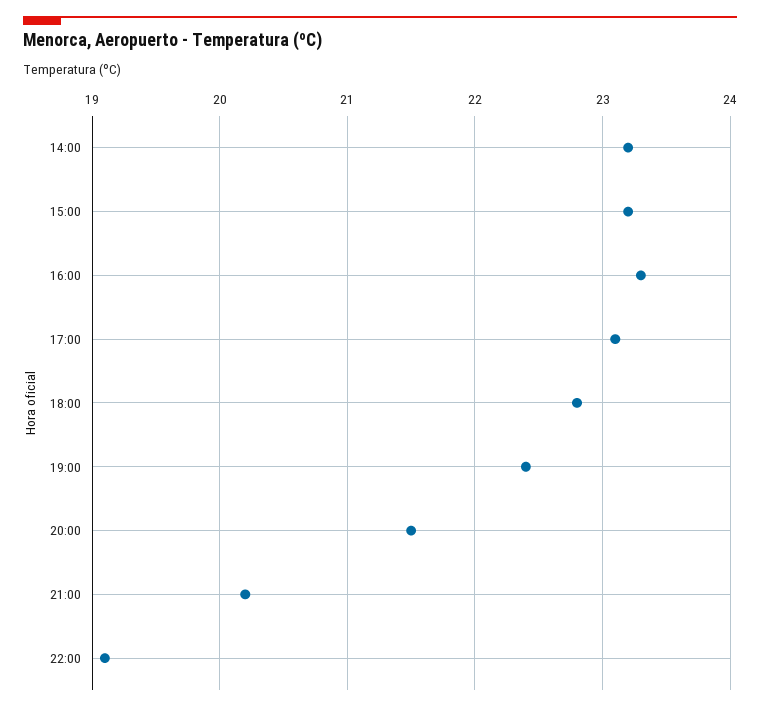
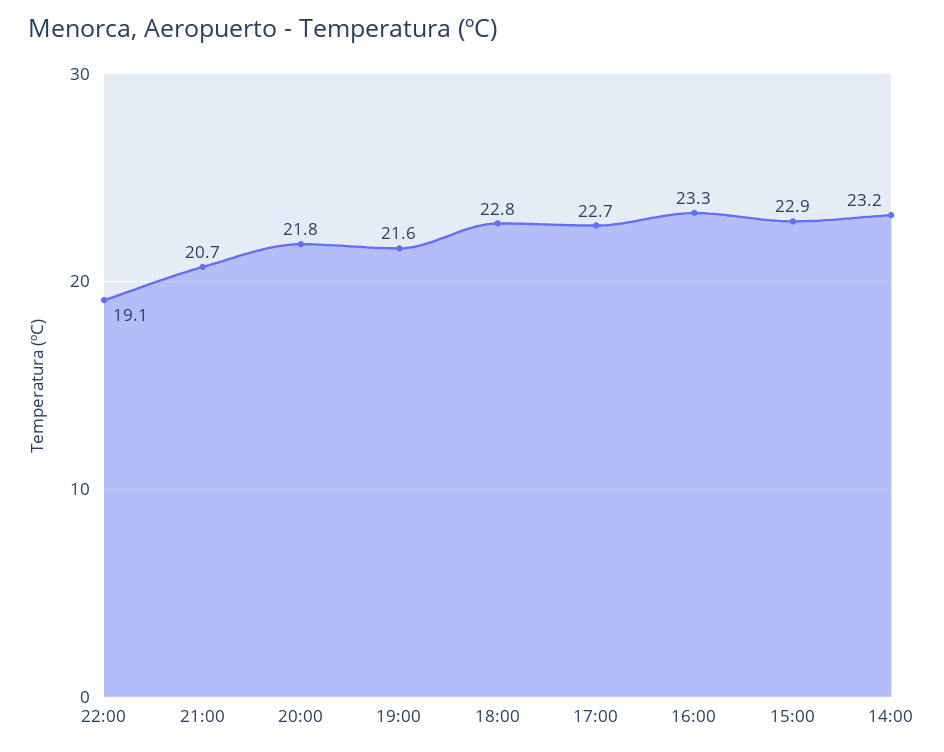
15:00: 23.2 -> 22.9
17:00: 23.1 -> 22.7
19:00: 22.4 -> 21.6
20:00: 21.5 -> 21.8
21:00: 20.2 -> 20.7

